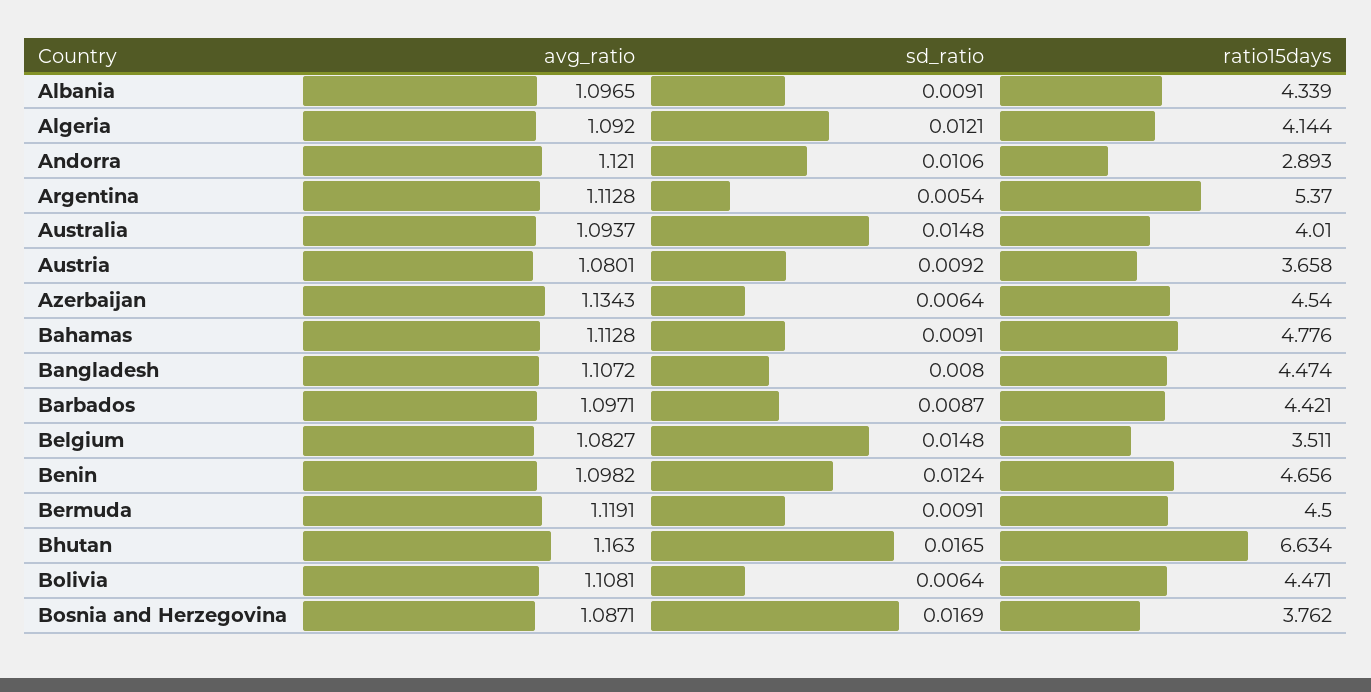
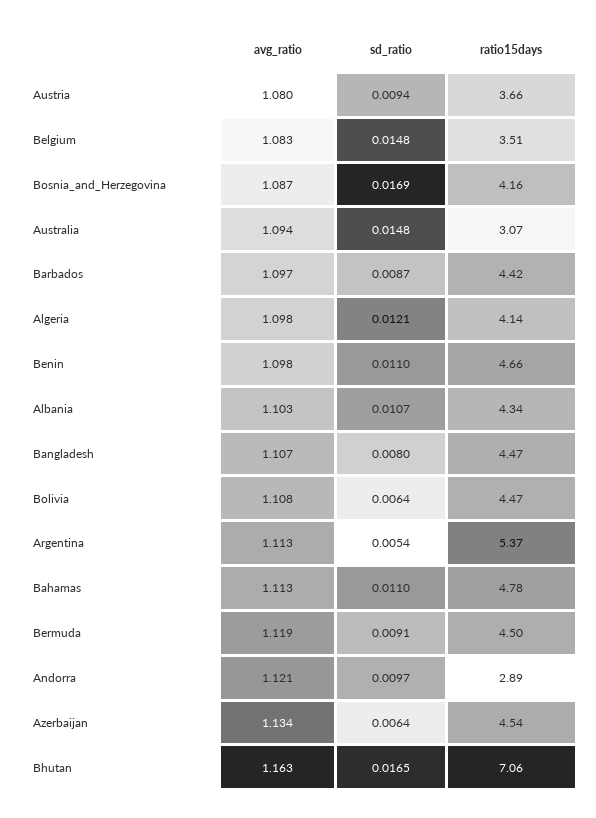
avg_ratio, Albania: 1.0965 -> 1.103
sd_ratio, Albania: 0.0091 -> 0.0107
avg_ratio, Algeria: 1.092 -> 1.098
sd_ratio, Andorra: 0.0106 -> 0.0097
ratio15days, Australia: 4.01 -> 3.07
sd_ratio, Austria: 0.0092 -> 0.0094
sd_ratio, Bahamas: 0.0091 -> 0.011
sd_ratio, Benin: 0.0124 -> 0.011
ratio15days, Bhutan: 6.634 -> 7.06
ratio15days, Bosnia and Herzegovina: 3.762 -> 4.16

